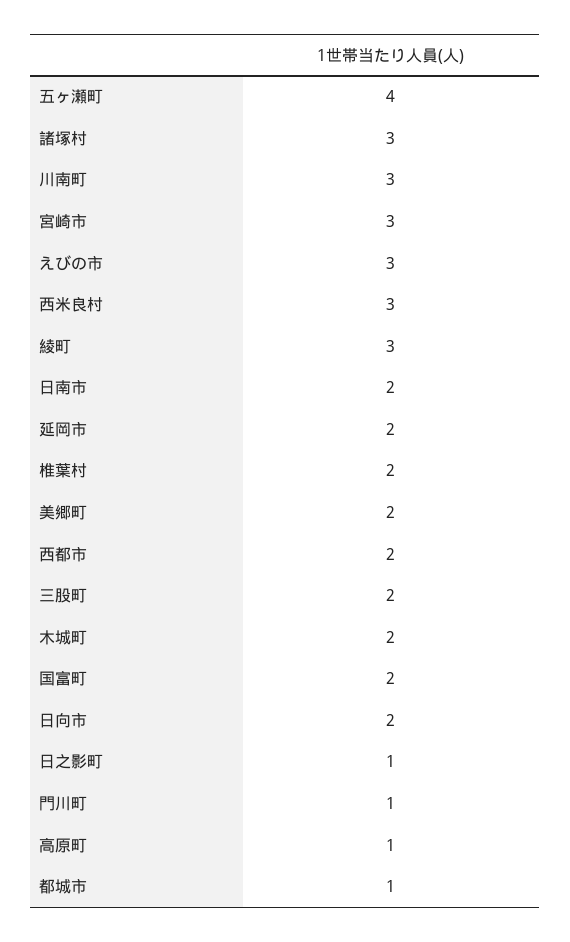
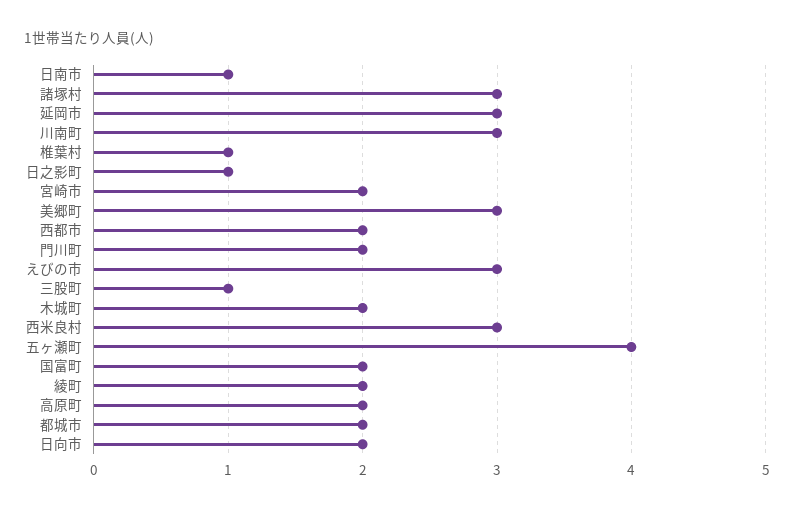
宮崎市: 3 -> 2
綾町: 3 -> 2
日南市: 2 -> 1
延岡市: 2 -> 3
椎葉村: 2 -> 1
美郷町: 2 -> 3
三股町: 2 -> 1
門川町: 1 -> 2
高原町: 1 -> 2
都城市: 1 -> 2

